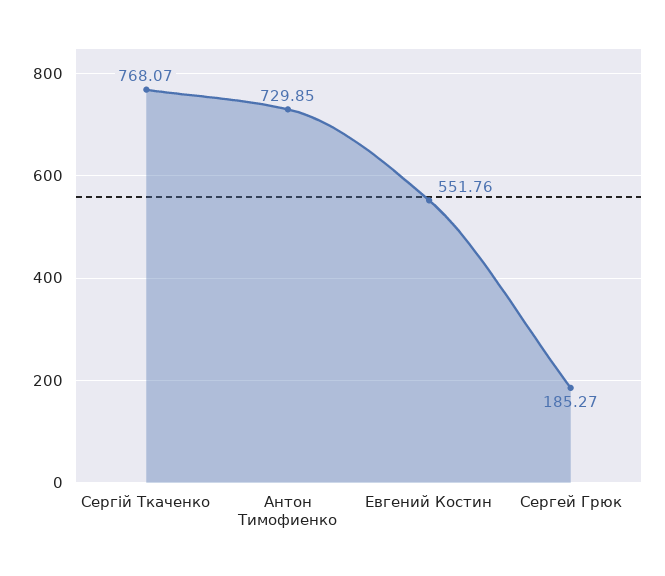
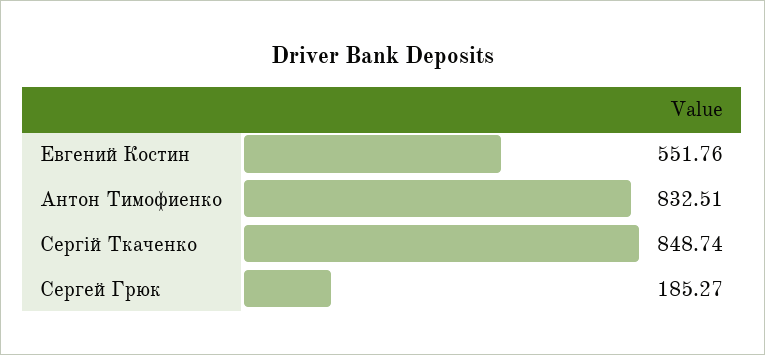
Сергій Ткаченко: 768.07 -> 848.74
Антон Тимофиенко: 729.85 -> 832.51

